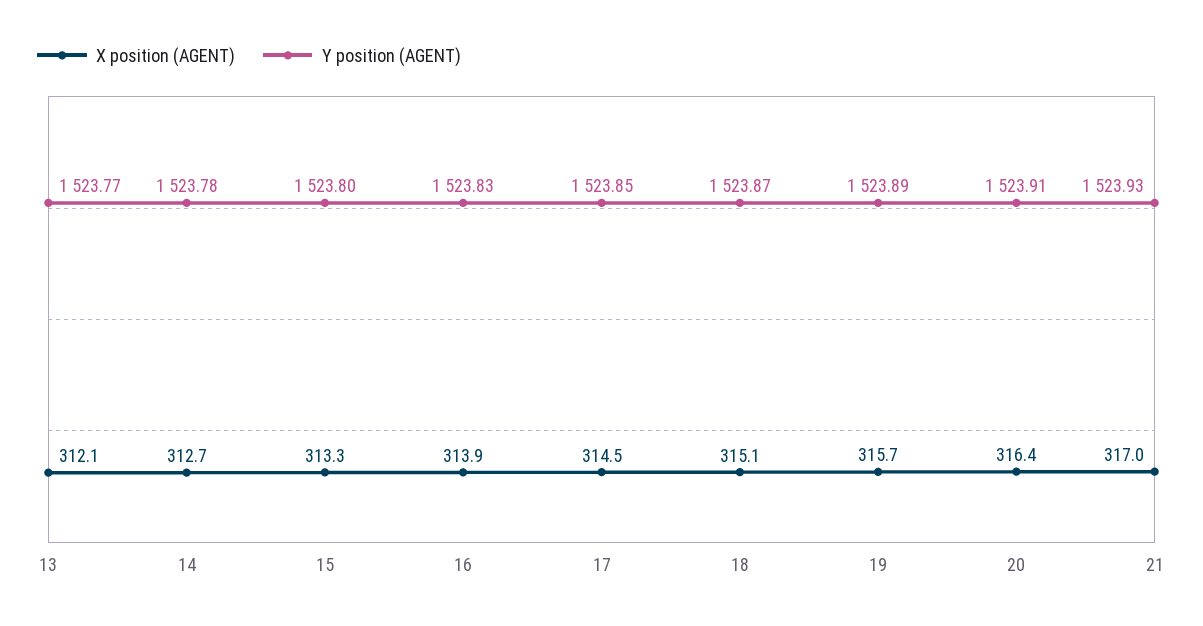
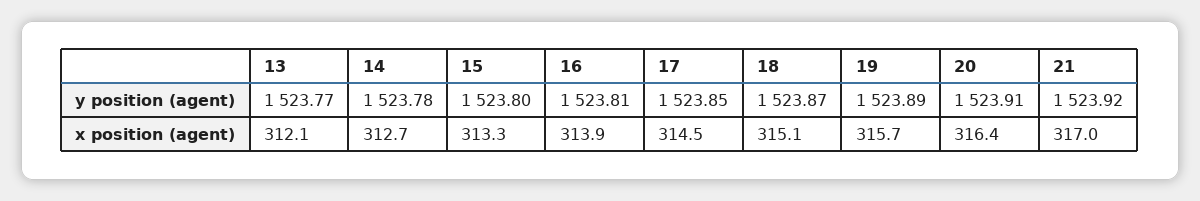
Y position (AGENT), 16: 1523.83 -> 1523.81
Y position (AGENT), 21: 1523.93 -> 1523.92

